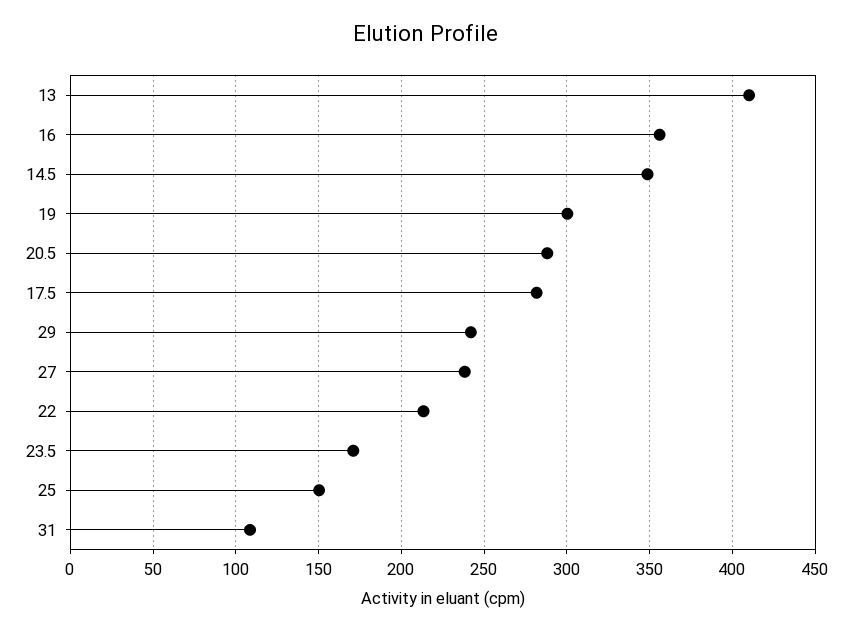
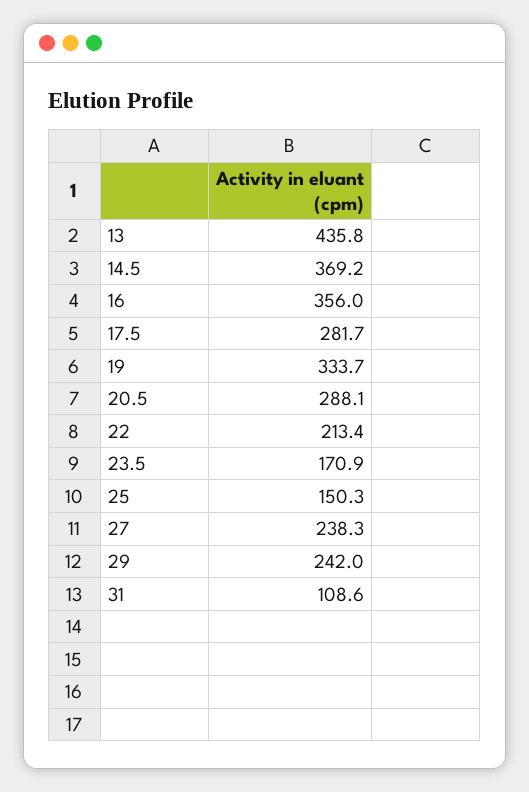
13: 410 -> 435.8
14.5: 350 -> 369.2
19: 300 -> 333.7

